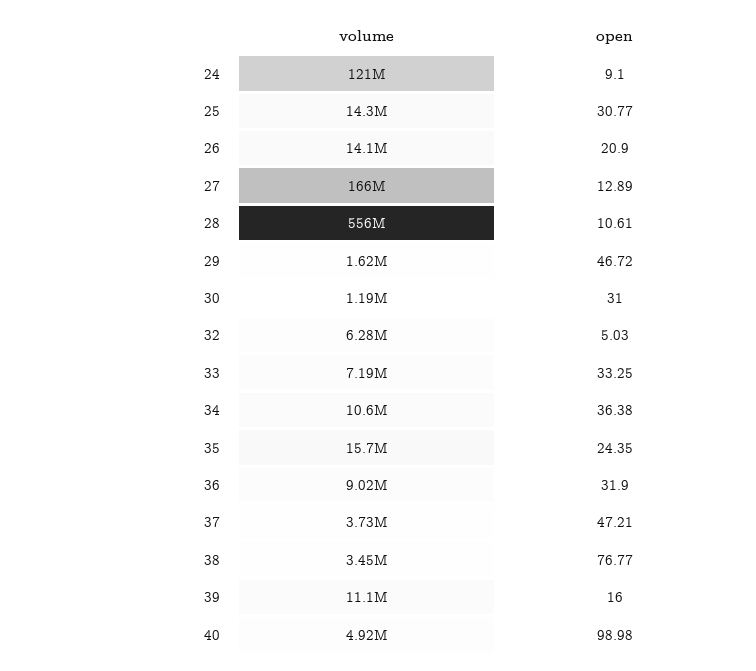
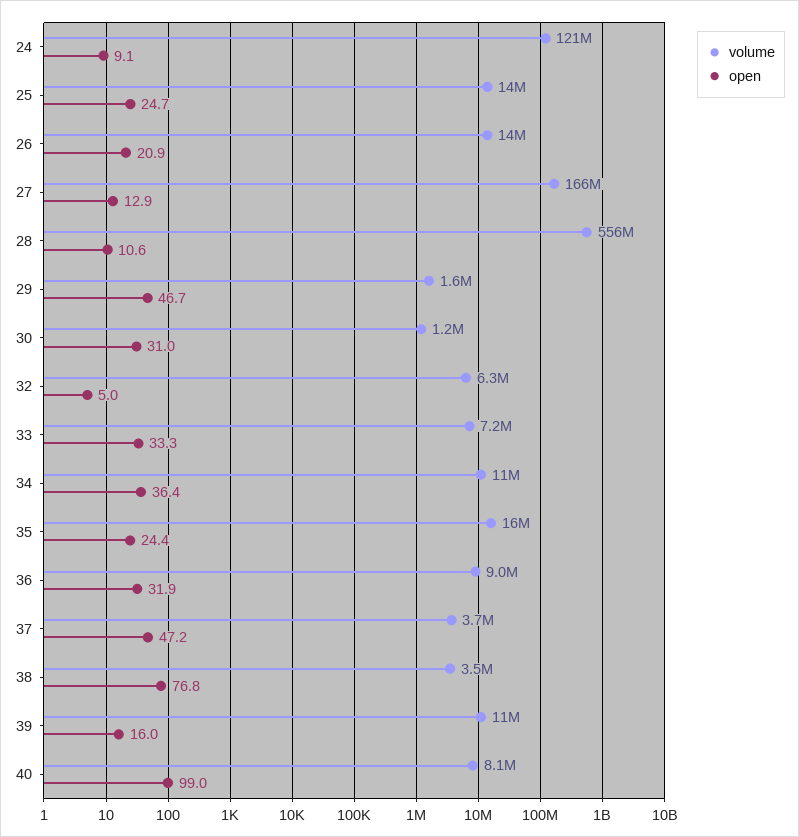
open, 25: 30.77 -> 24.7
volume, 40: 4920000 -> 8100000

